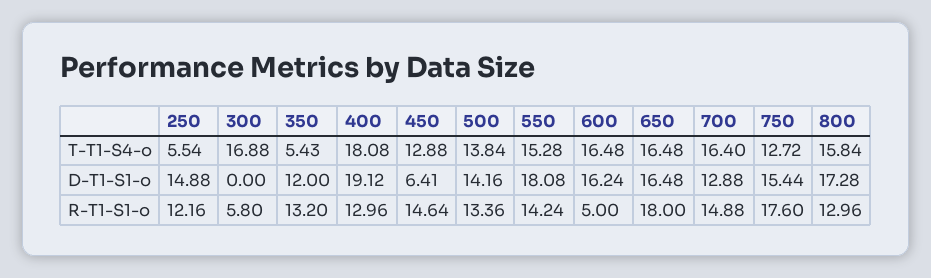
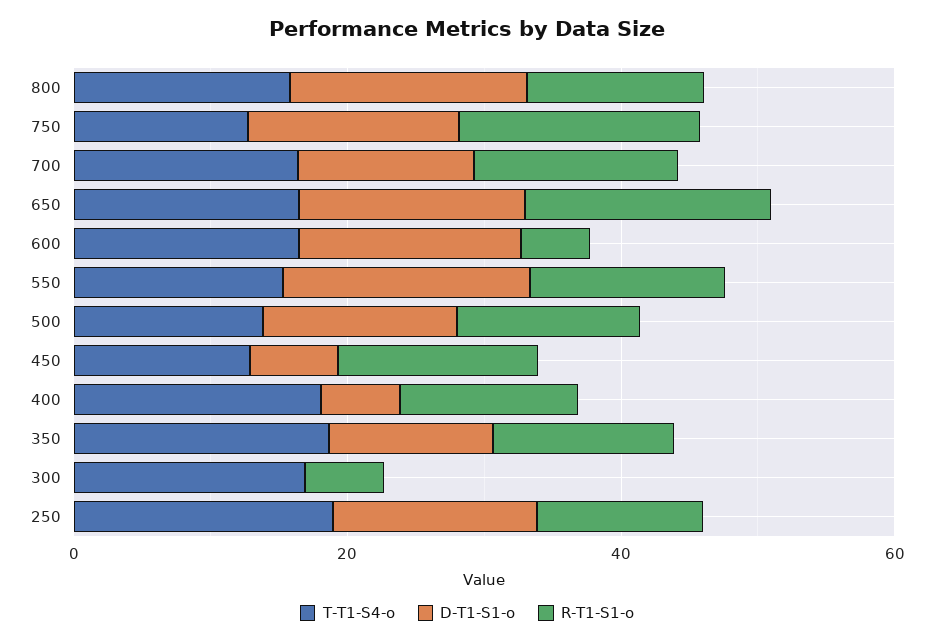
T-T1-S4-o, 250: 5.54 -> 20
T-T1-S4-o, 350: 5.43 -> 20
D-T1-S1-o, 400: 19.12 -> 5

